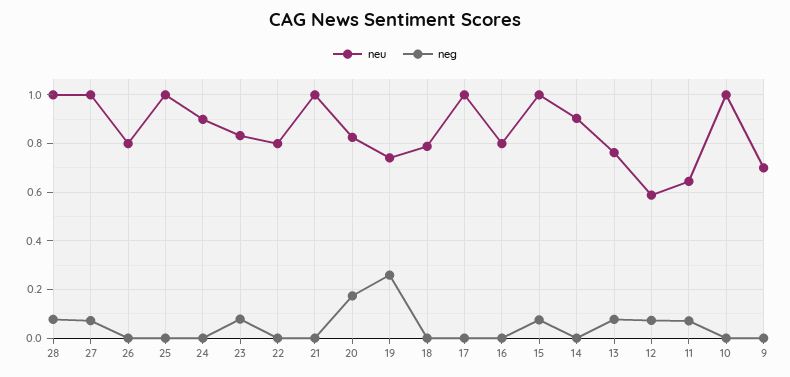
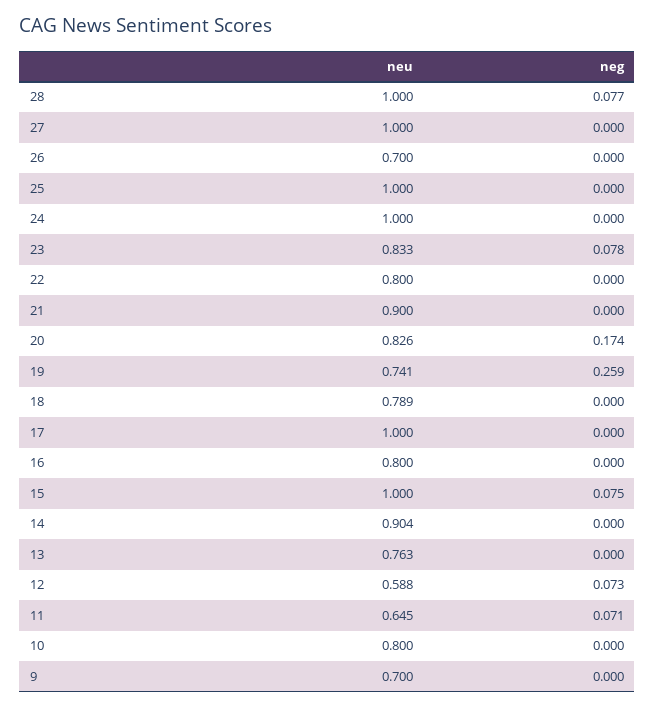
neg, 27: 0.075 -> 0
neu, 26: 0.8 -> 0.7
neu, 24: 0.9 -> 1
neu, 21: 1 -> 0.9
neg, 13: 0.075 -> 0
neu, 10: 1 -> 0.8

